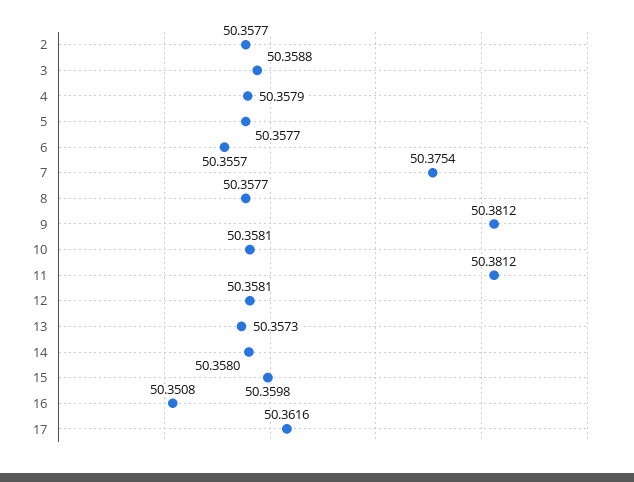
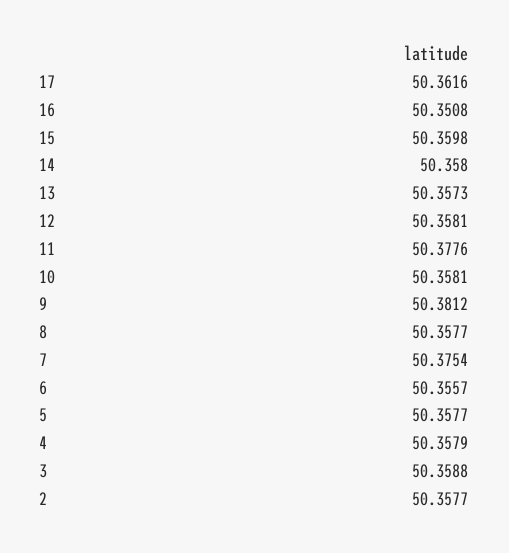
11: 50.3812 -> 50.3776

